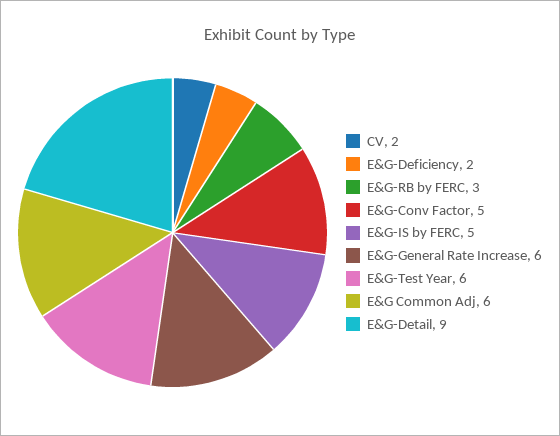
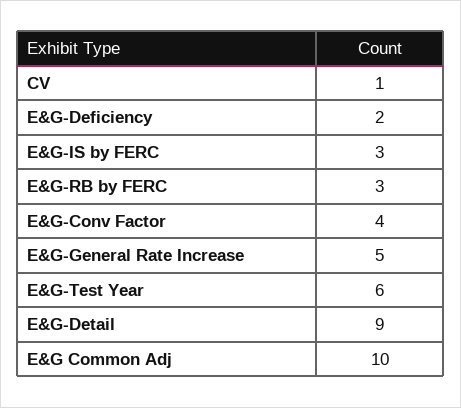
CV: 2 -> 1
E&G-Conv Factor: 5 -> 4
E&G-IS by FERC: 5 -> 3
E&G-General Rate Increase: 6 -> 5
E&G Common Adj: 6 -> 10

